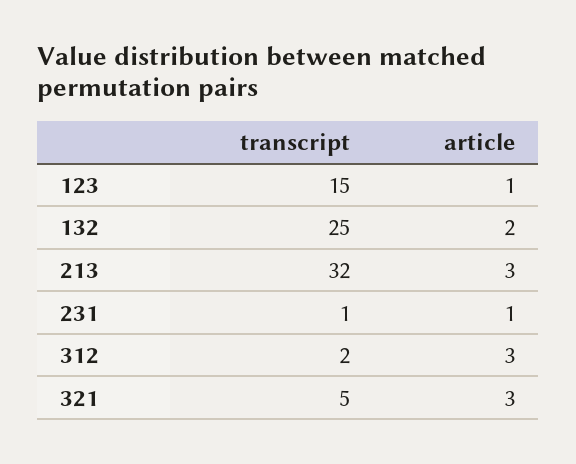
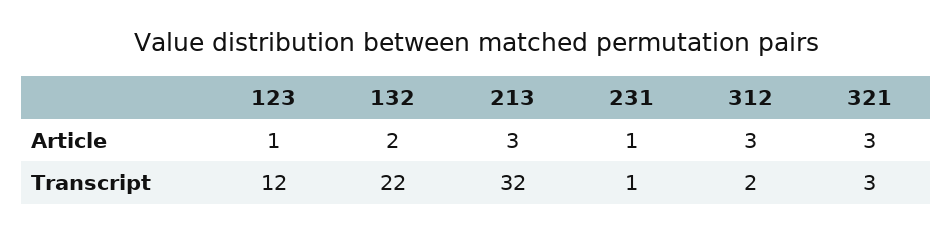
transcript, 123: 15 -> 12
transcript, 132: 25 -> 22
transcript, 321: 5 -> 3

